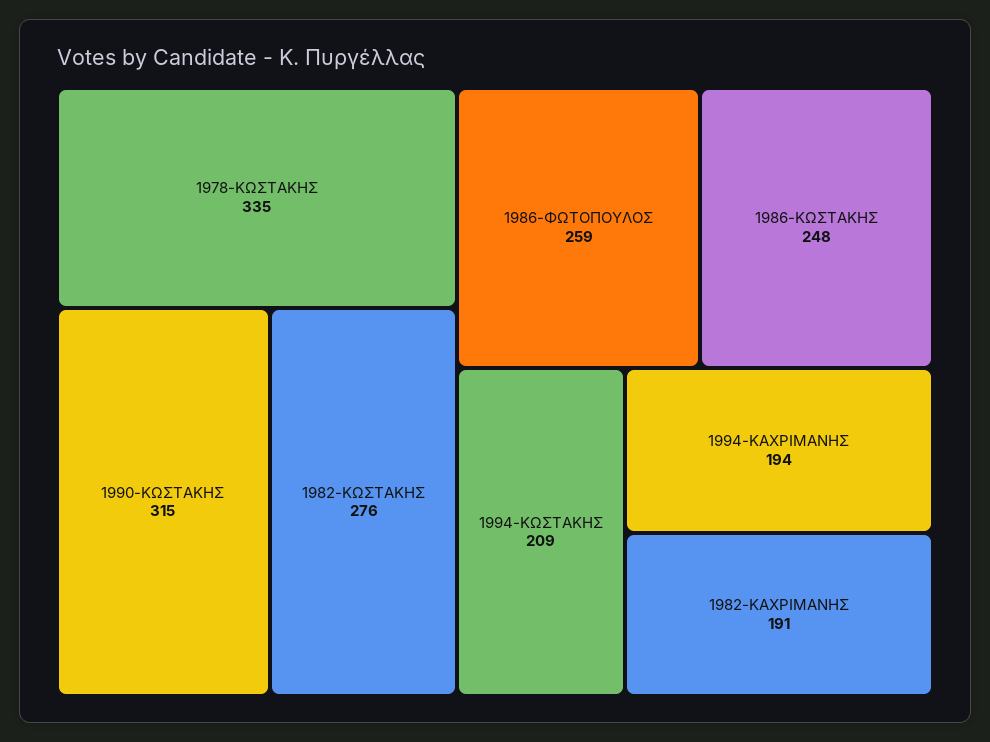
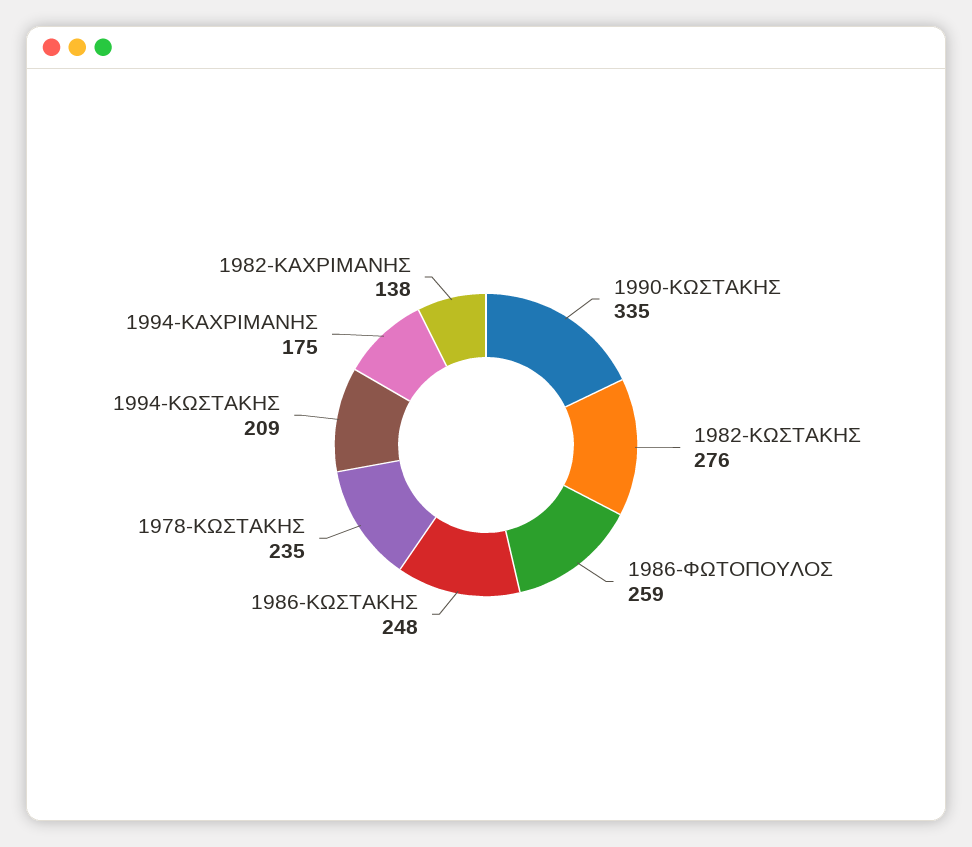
1978-ΚΩΣΤΑΚΗΣ: 335 -> 235
1990-ΚΩΣΤΑΚΗΣ: 315 -> 335
1994-ΚΑΧΡΙΜΑΝΗΣ: 194 -> 175
1982-ΚΑΧΡΙΜΑΝΗΣ: 191 -> 138

